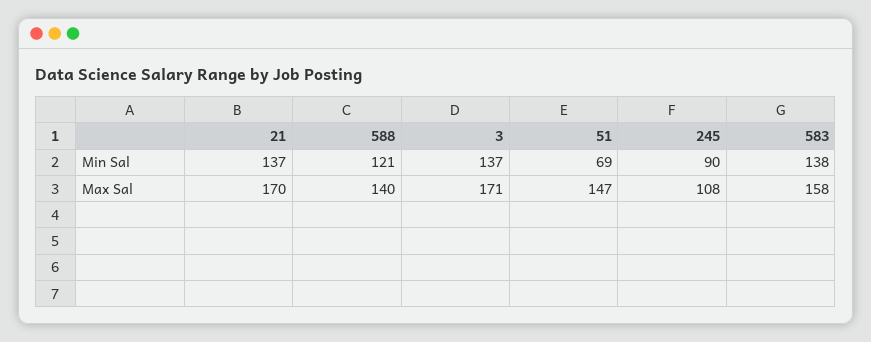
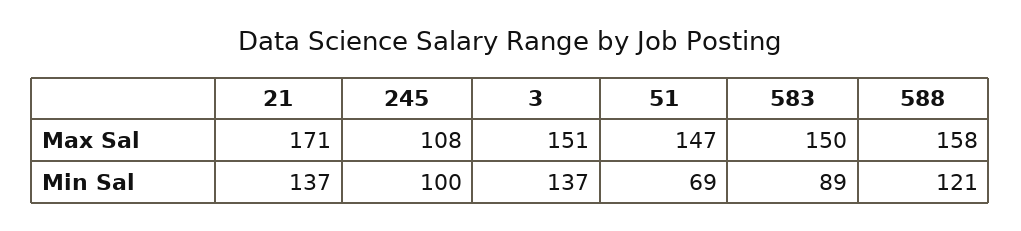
245, Min Sal: 90 -> 100
583, Min Sal: 138 -> 89
21, Max Sal: 170 -> 171
588, Max Sal: 140 -> 158
3, Max Sal: 171 -> 151
583, Max Sal: 158 -> 150

